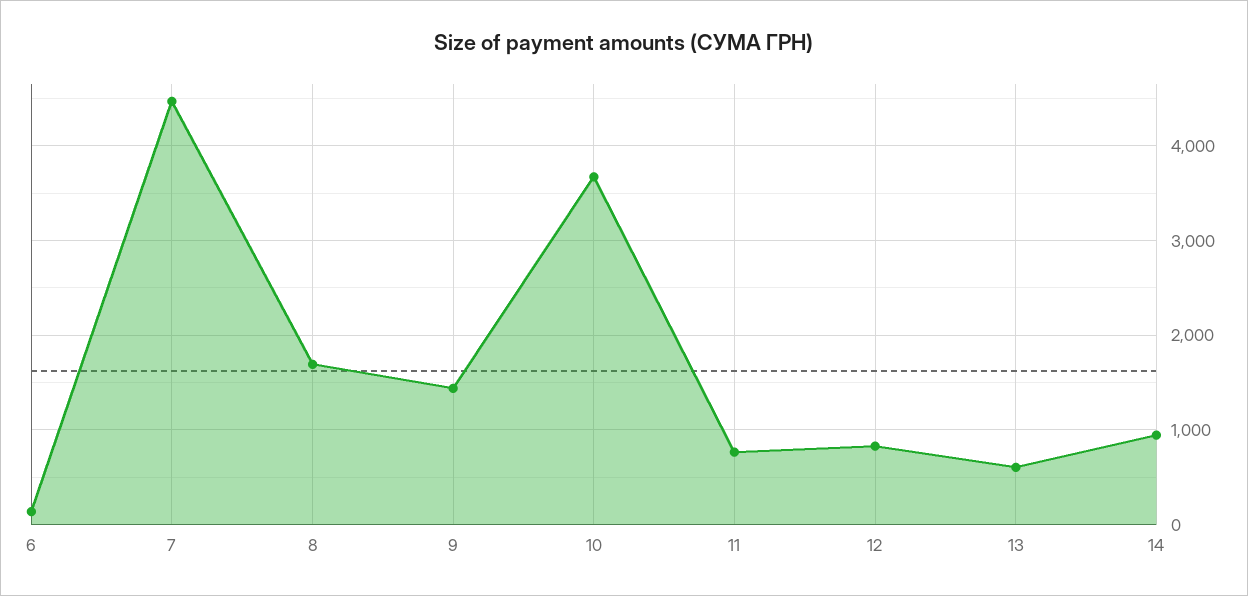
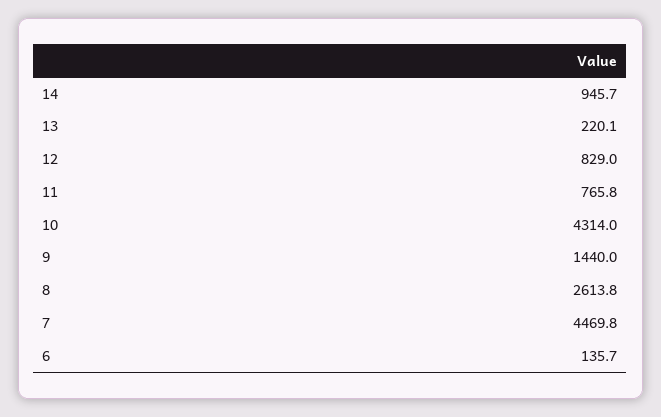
8: 1700 -> 2613.8
10: 3700 -> 4314
13: 600 -> 220.1

